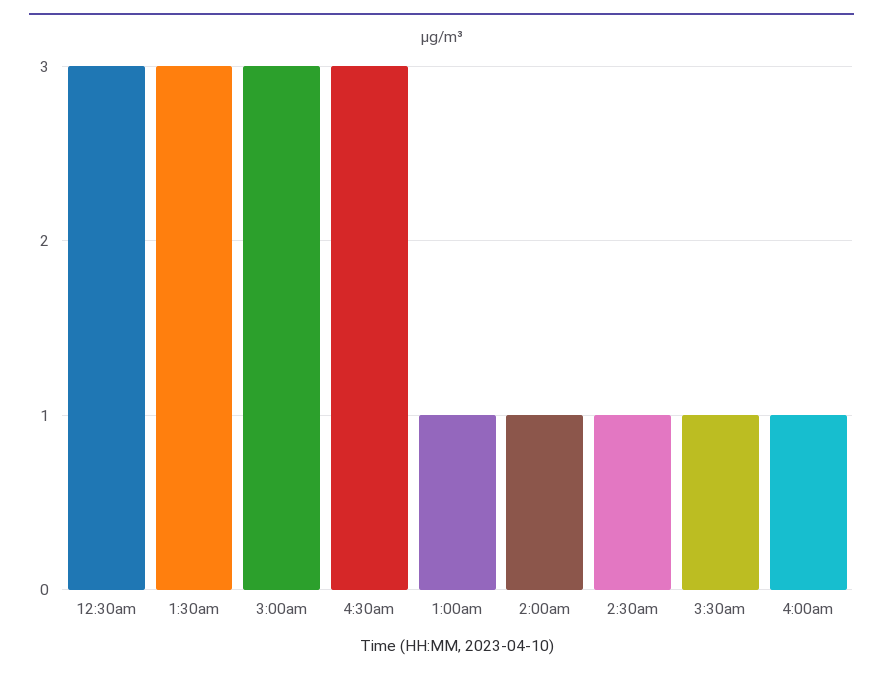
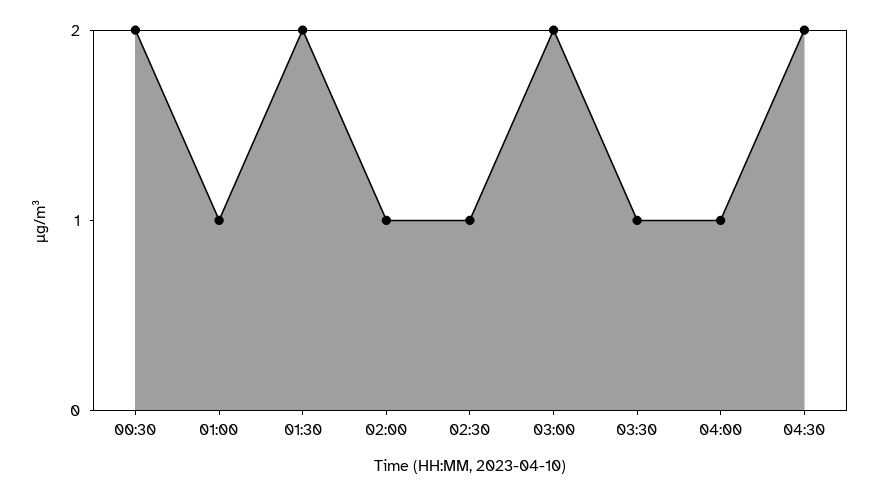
12:30am: 3 -> 2
1:30am: 3 -> 2
3:00am: 3 -> 2
4:30am: 3 -> 2

